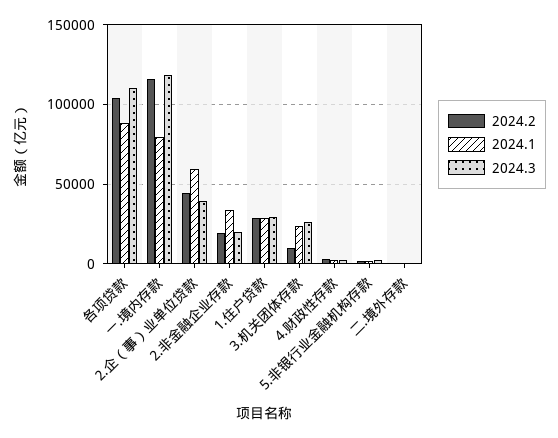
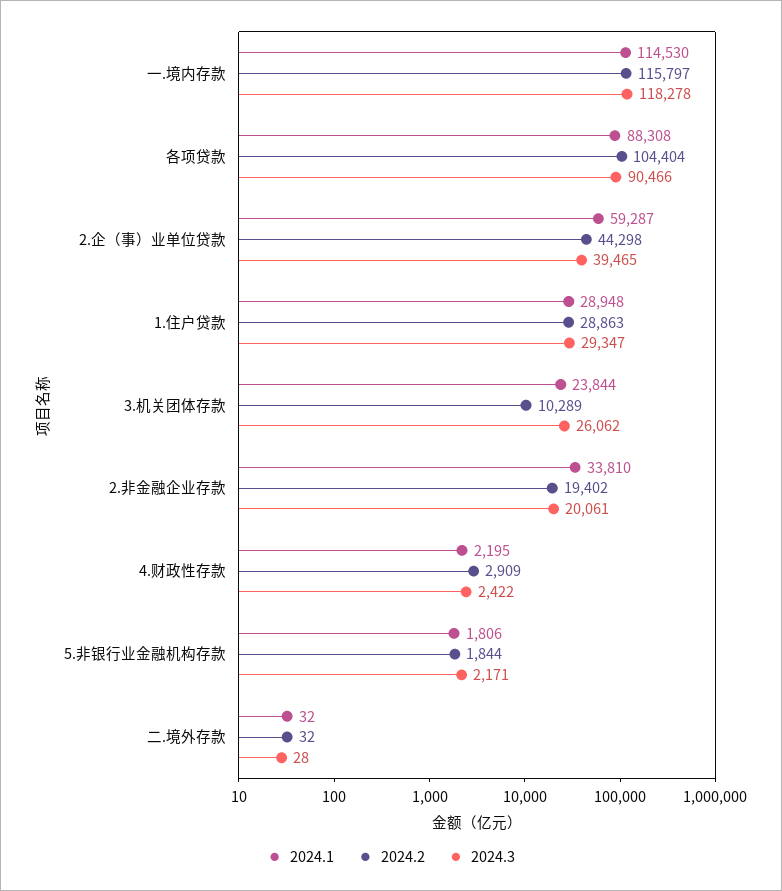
2024.3, 各项贷款: 110000 -> 90466
2024.1, 一.境内存款: 80000 -> 114530

